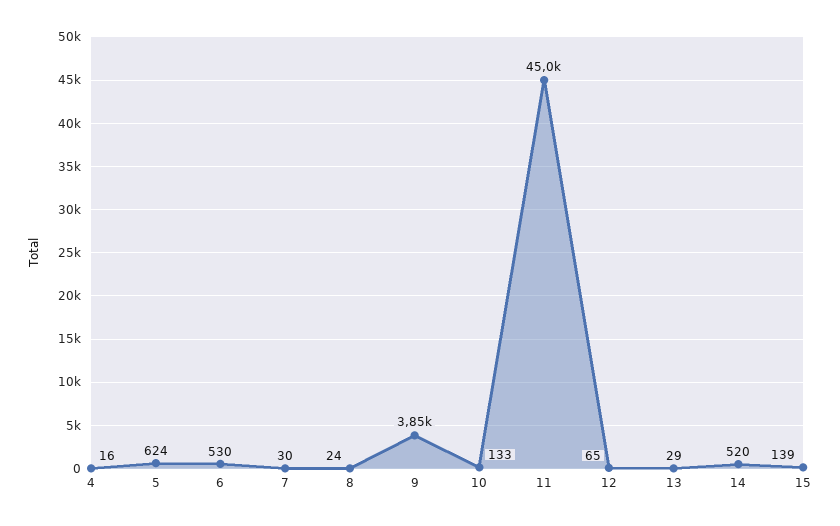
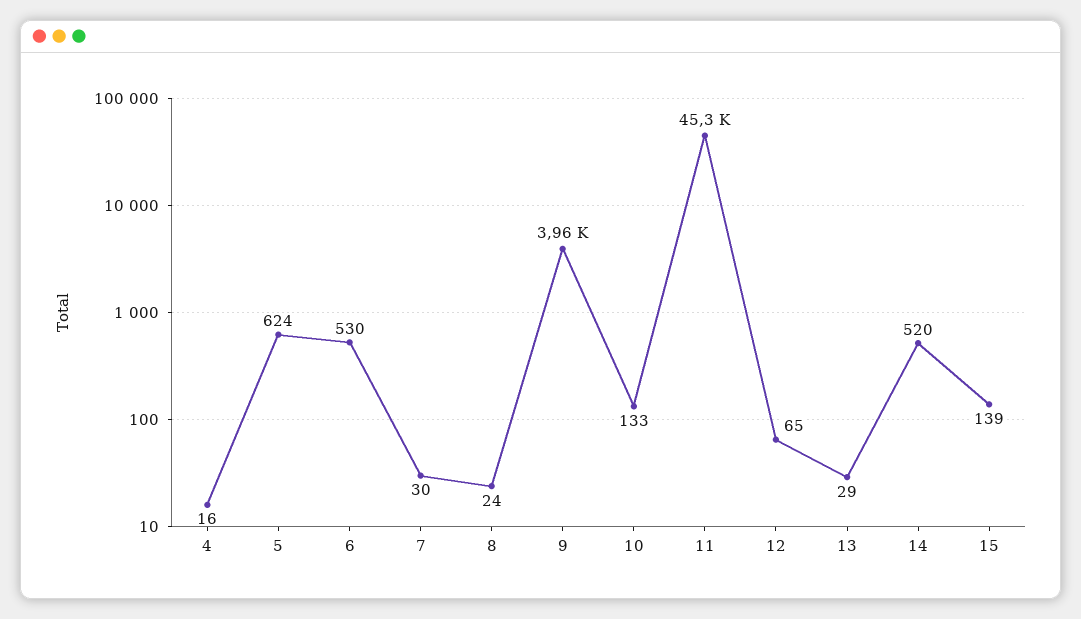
9: 3850 -> 3960
11: 45000 -> 45300

